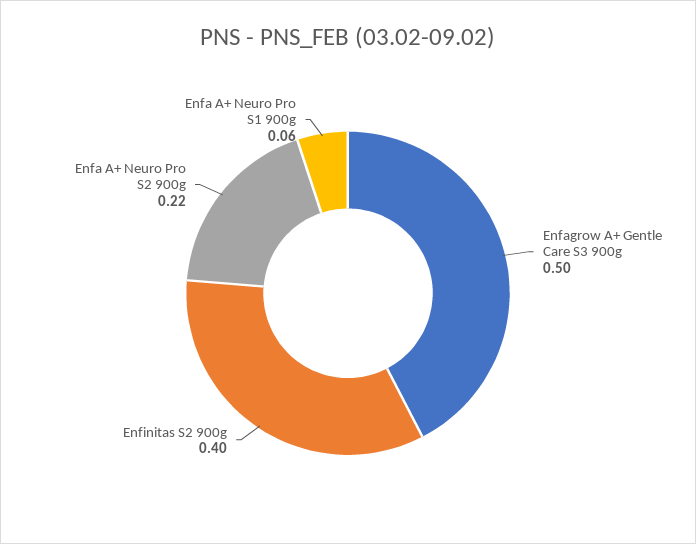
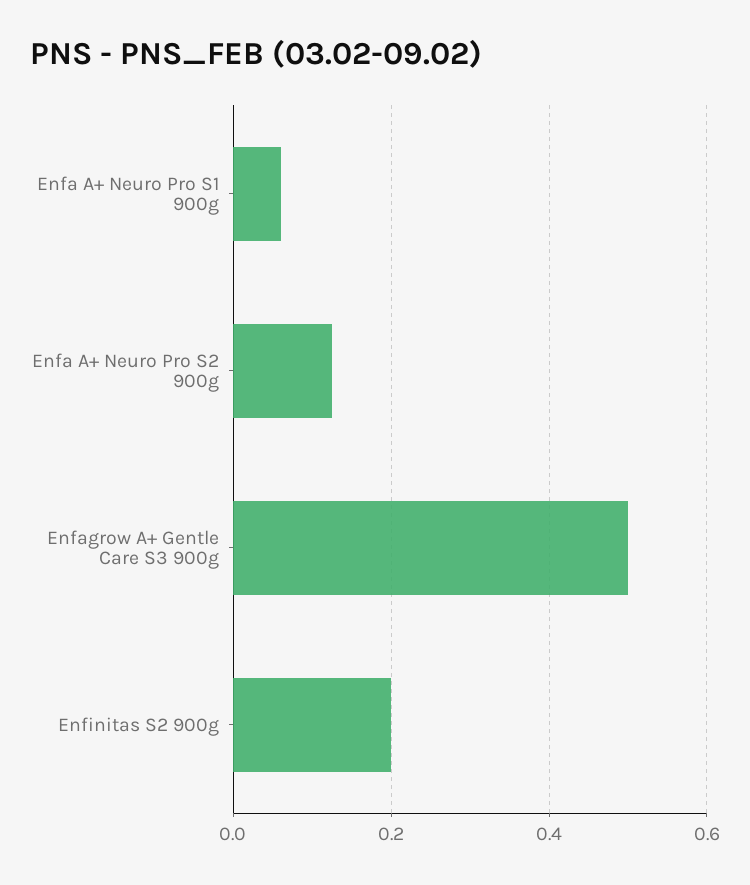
Enfinitas S2 900g: 0.4 -> 0.2
Enfa A+ Neuro Pro S2 900g: 0.22 -> 0.12

